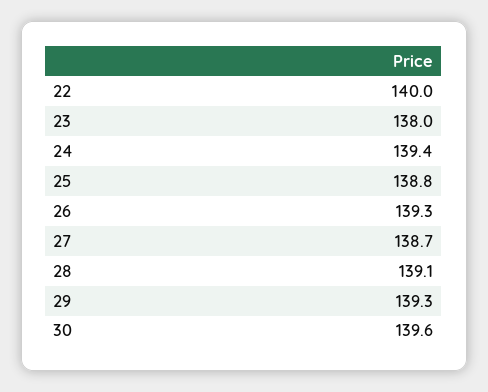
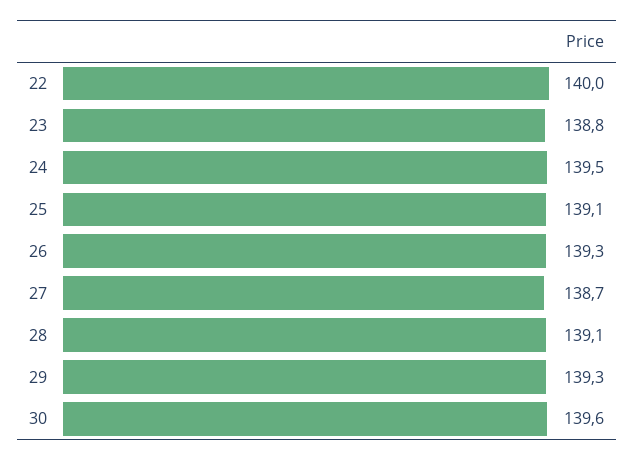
23: 138 -> 138.8
24: 139.4 -> 139.5
25: 138.8 -> 139.1

